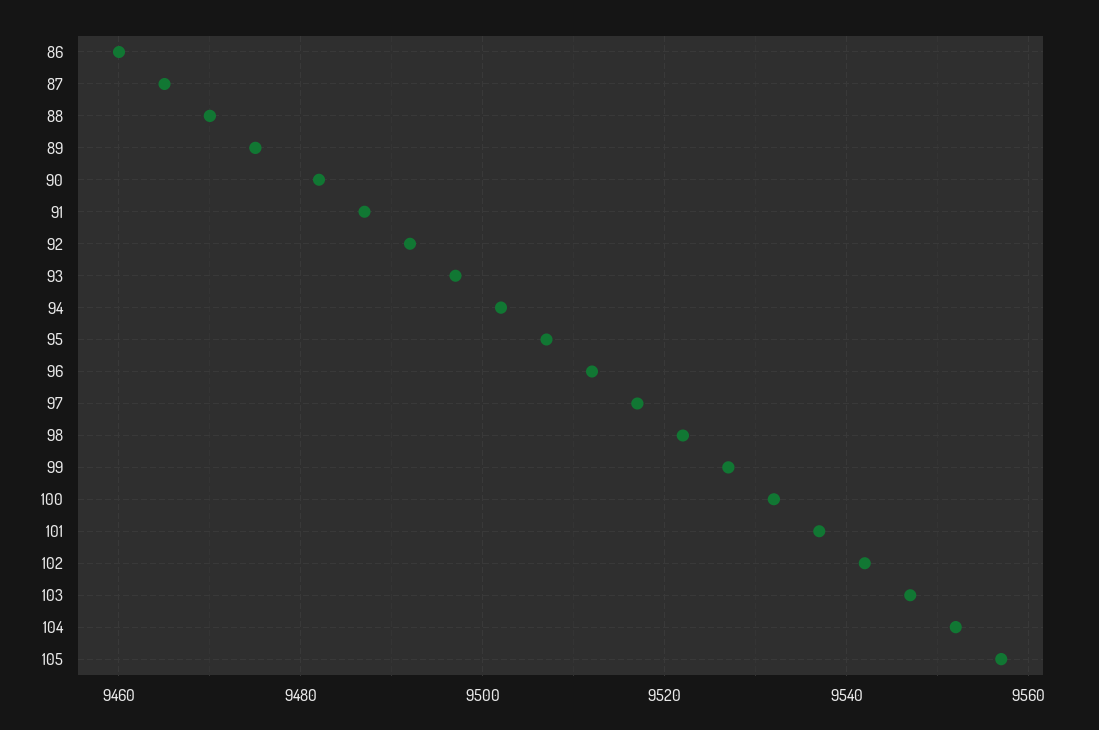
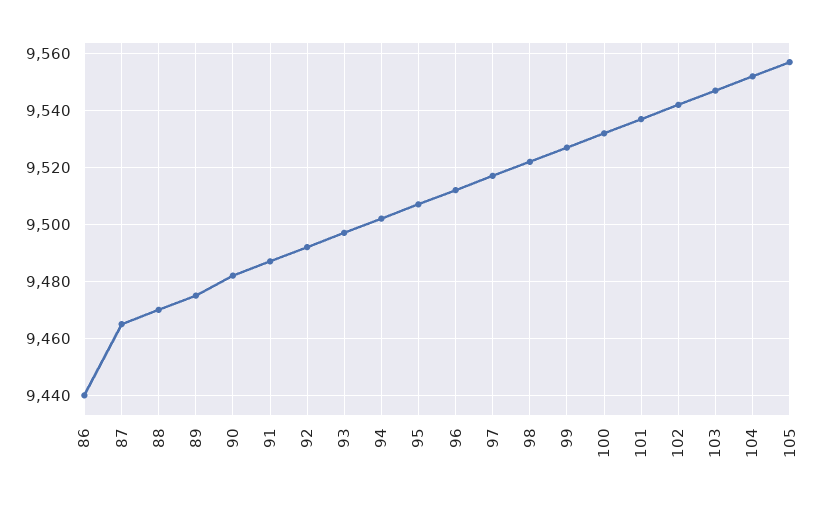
86: 9460 -> 9440

